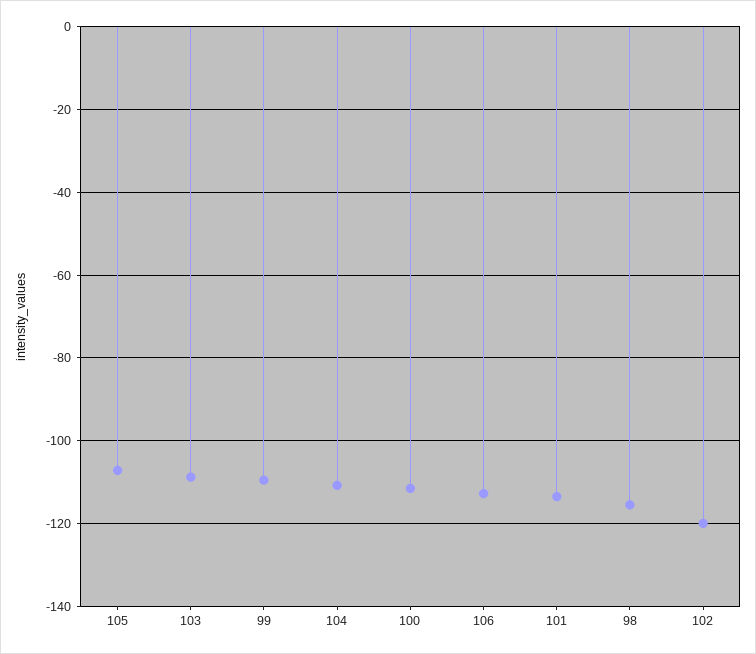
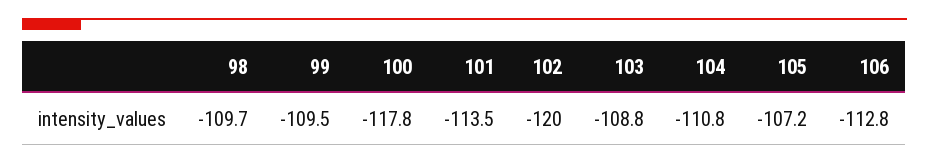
100: -112 -> -117.8
98: -116 -> -109.7

